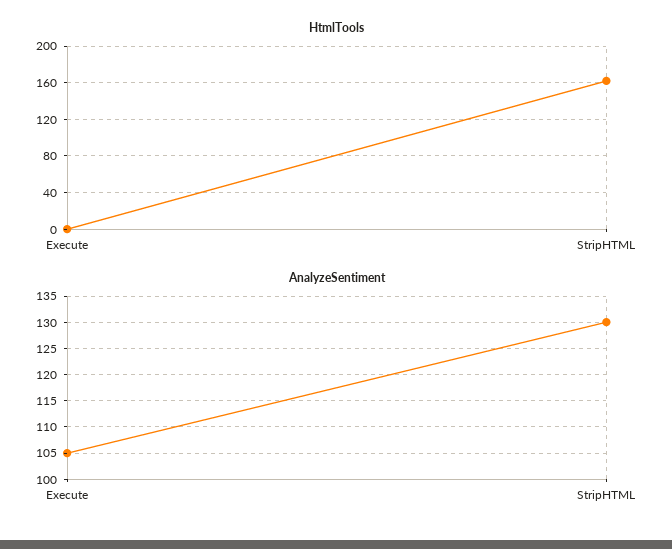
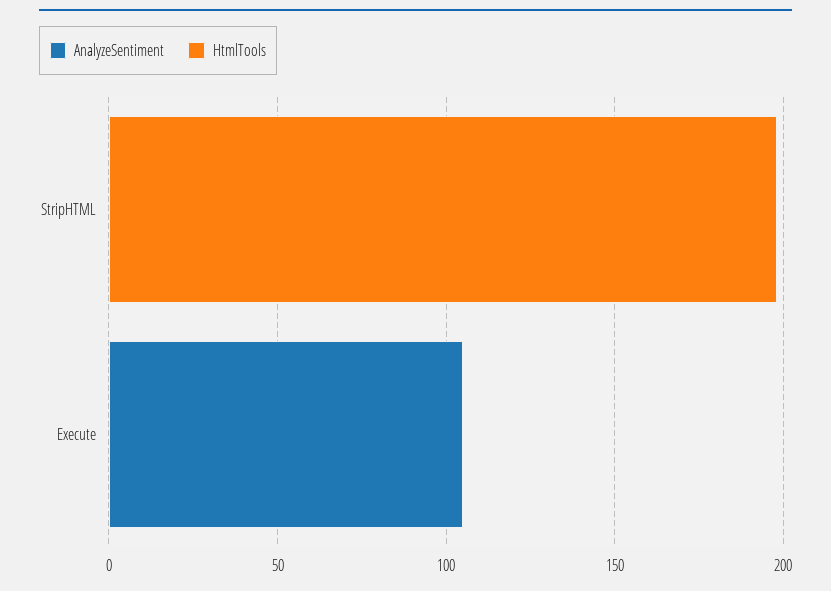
HtmlTools, StripHTML: 160 -> 200
AnalyzeSentiment, StripHTML: 130 -> 0

